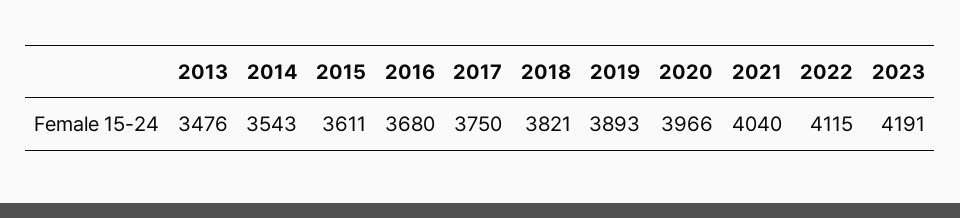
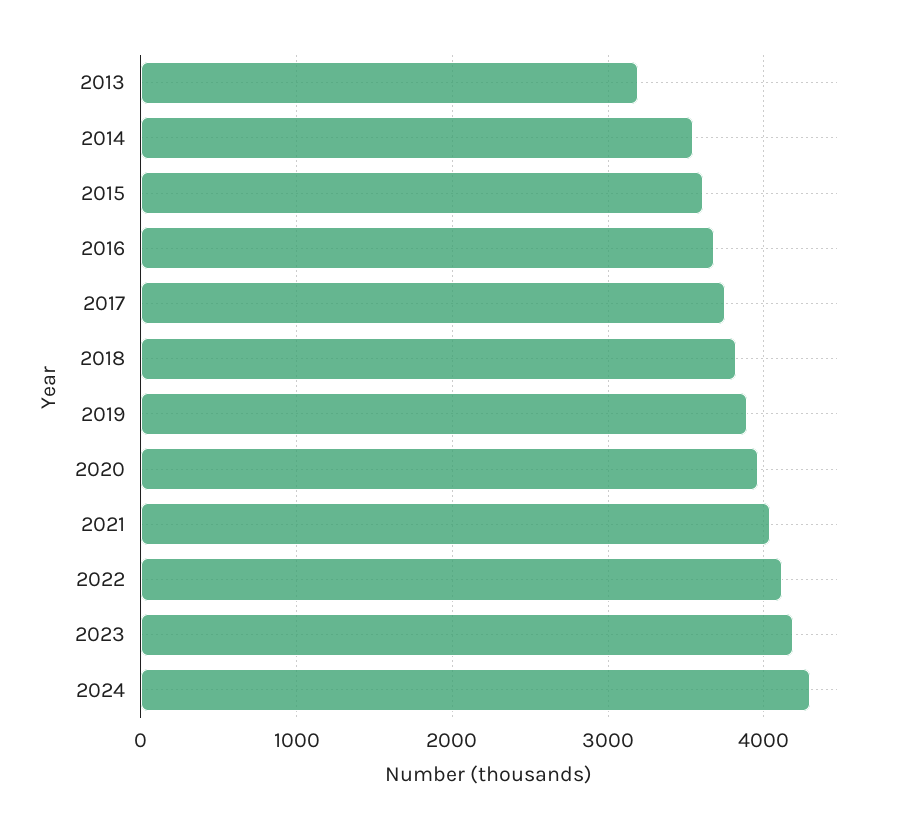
2013: 3476 -> 3200
2024: none -> 4300

